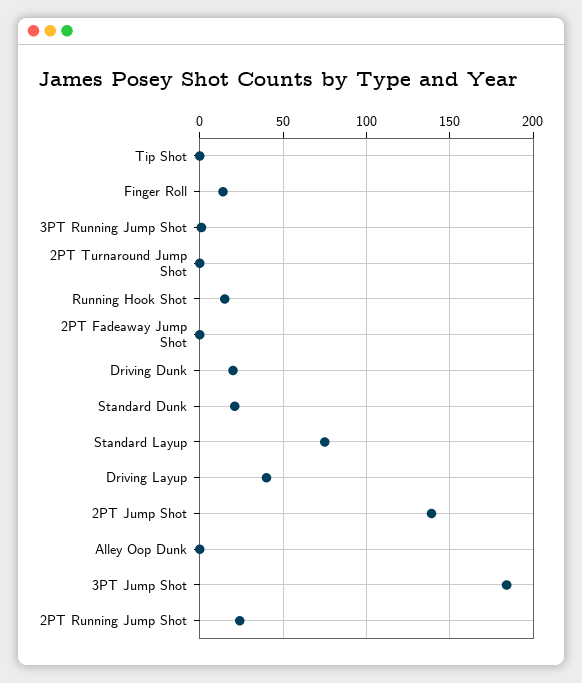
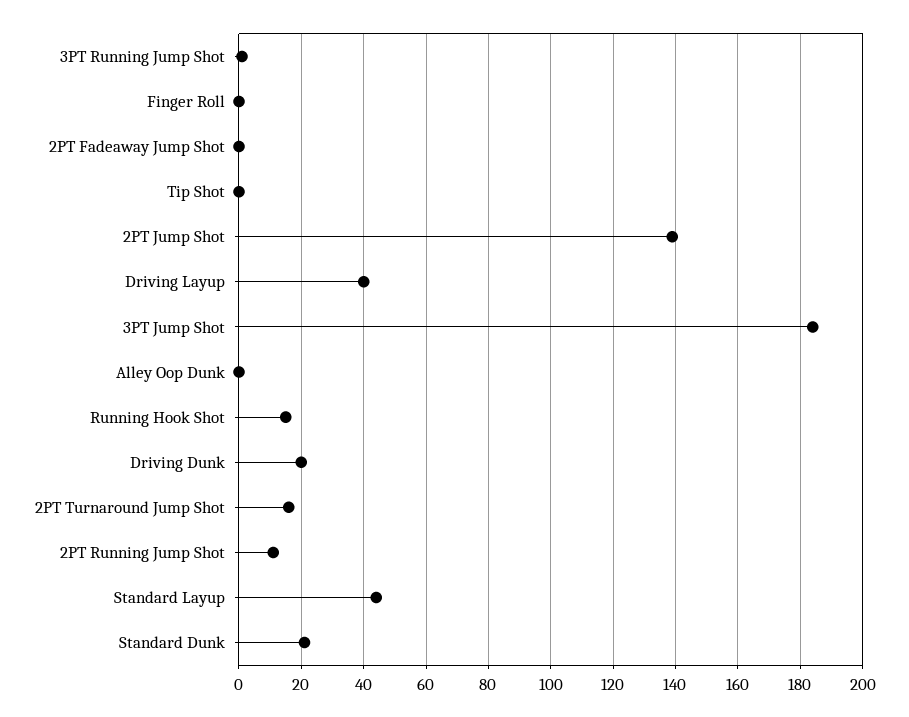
Finger Roll: 15 -> 0
2PT Turnaround Jump Shot: 0 -> 15
Standard Layup: 75 -> 45
2PT Running Jump Shot: 25 -> 10

